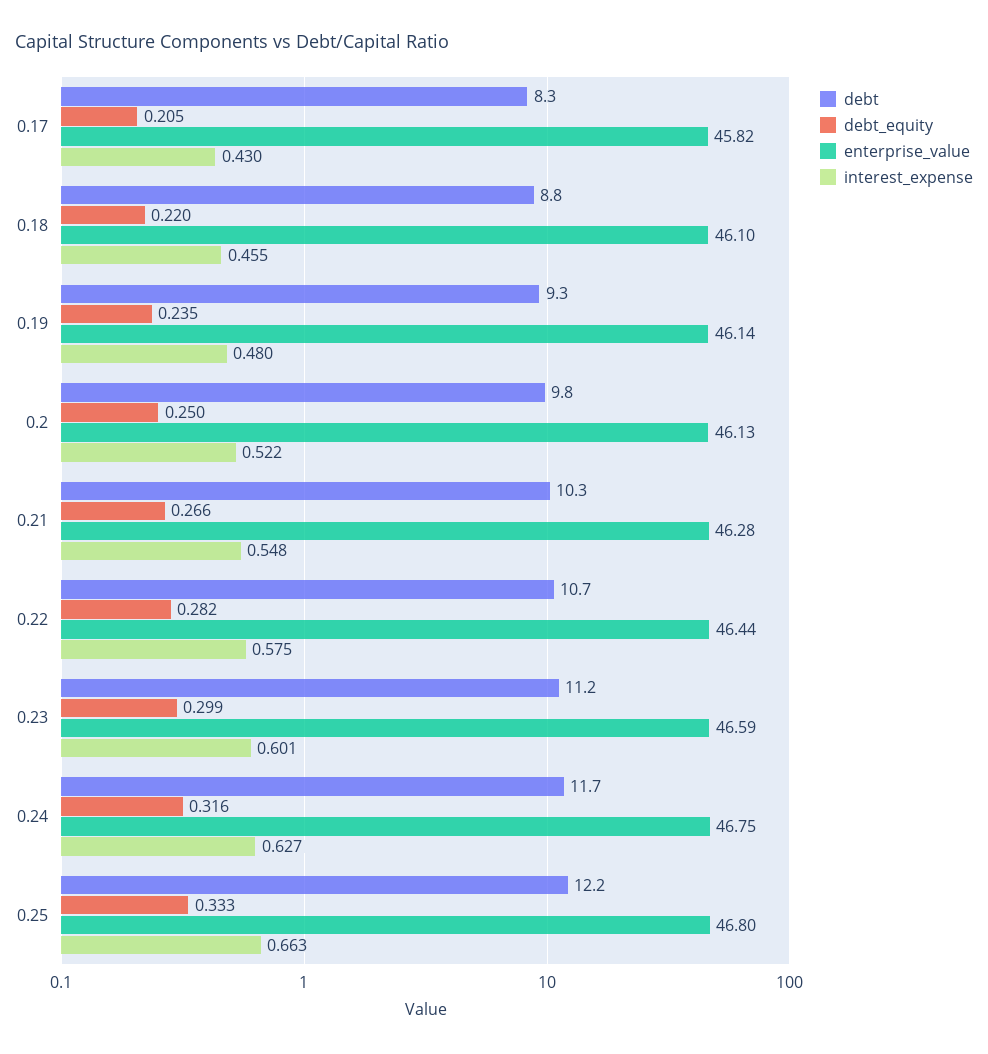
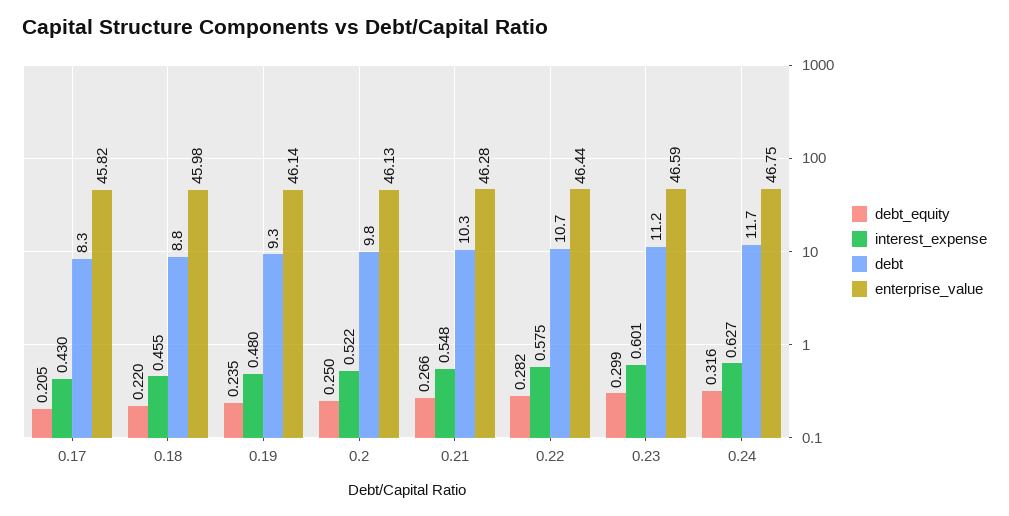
enterprise_value, 0.18: 46.1 -> 45.98
debt, 0.25: 12.2 -> none
debt_equity, 0.25: 0.333 -> none
enterprise_value, 0.25: 46.8 -> none
interest_expense, 0.25: 0.663 -> none

